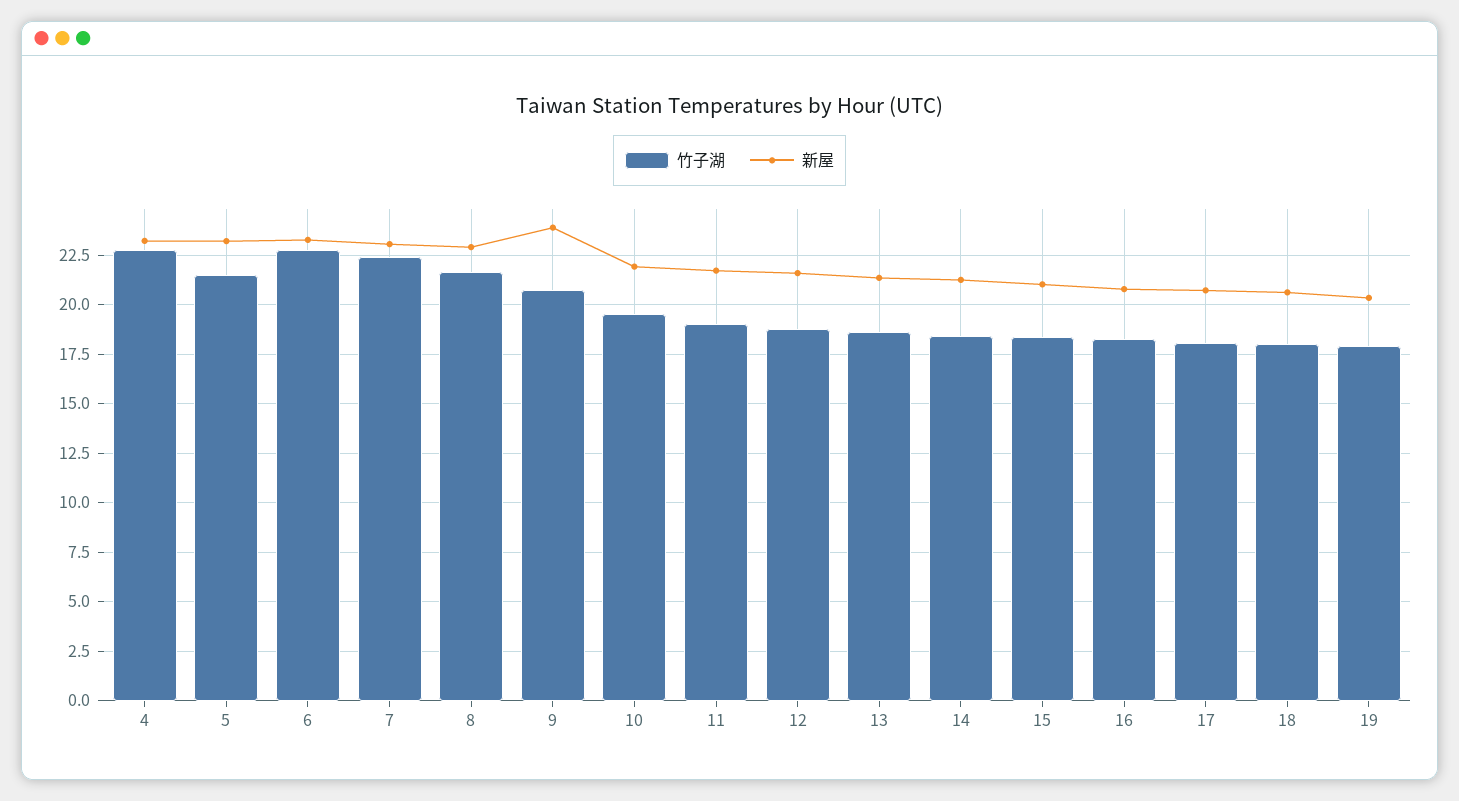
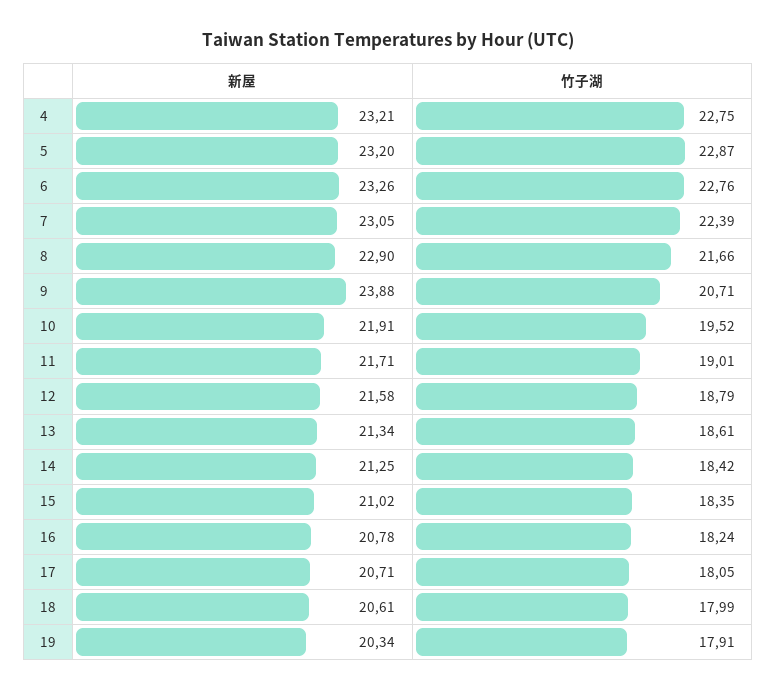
竹子湖, 5: 21.5 -> 22.87

